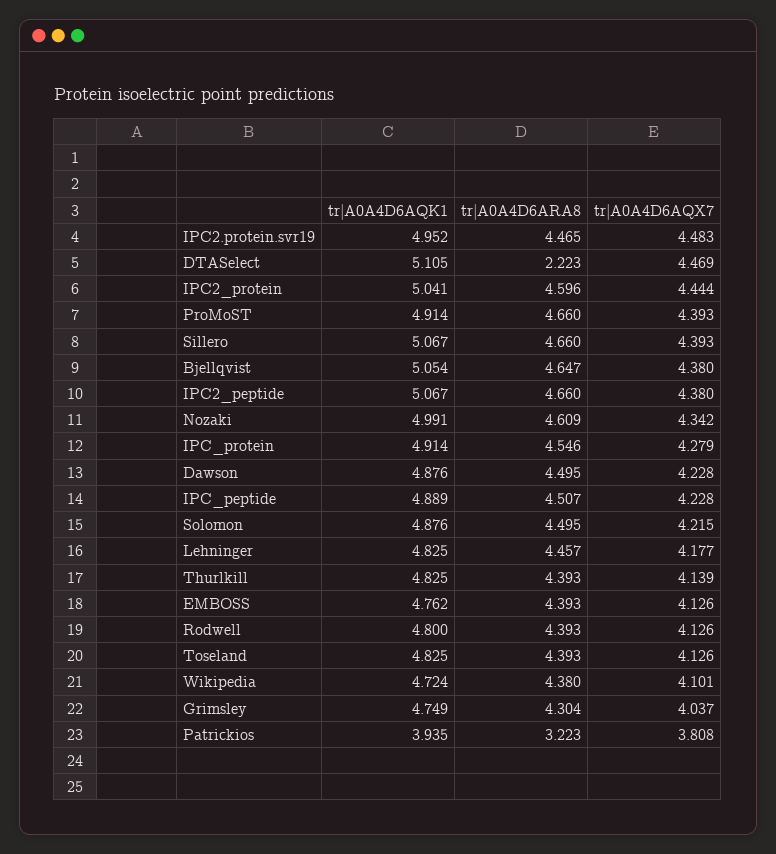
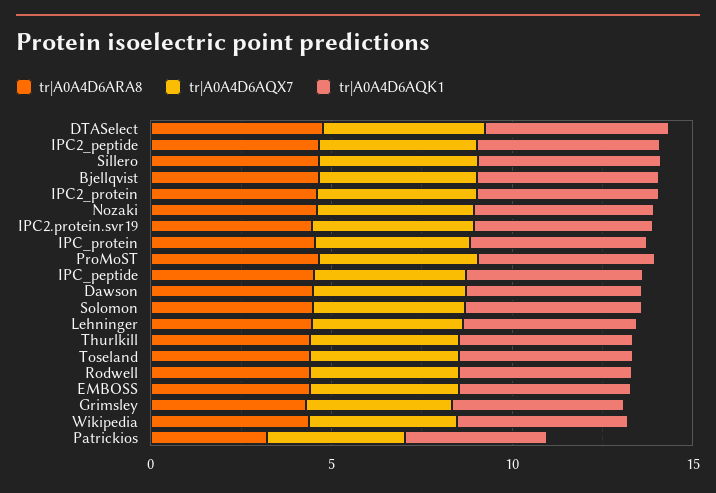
tr|A0A4D6ARA8, DTASelect: 2.223 -> 5

